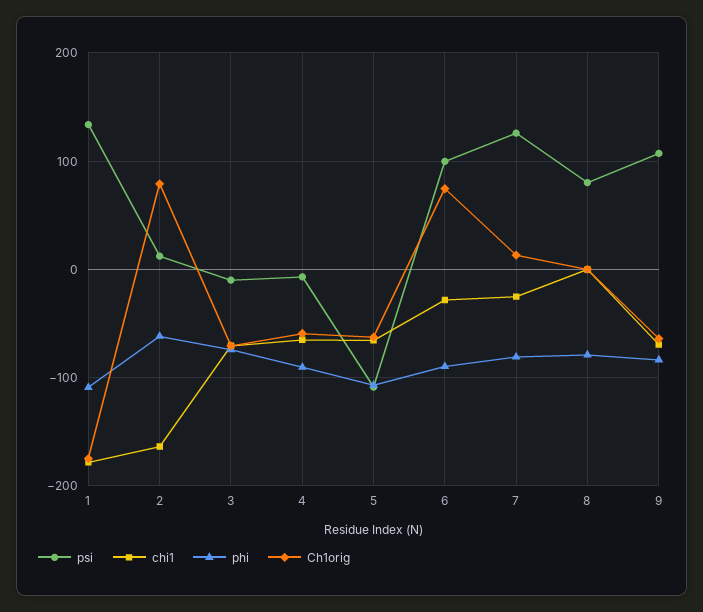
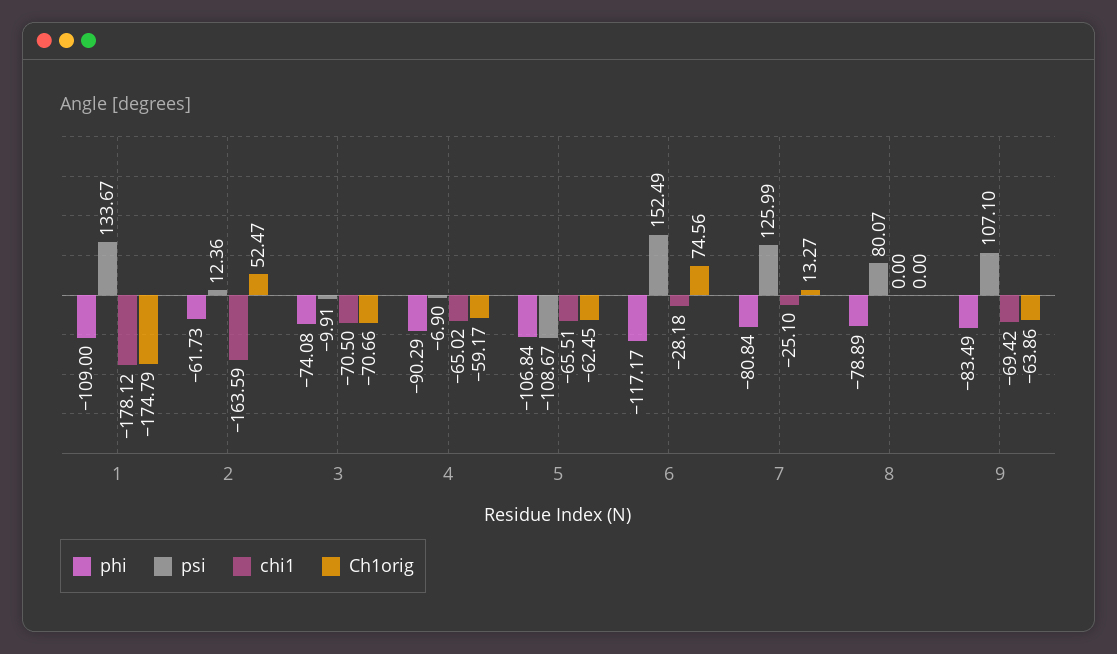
Ch1orig, 2: 80 -> 52.47
psi, 6: 100 -> 152.49
phi, 6: -90 -> -117.17

